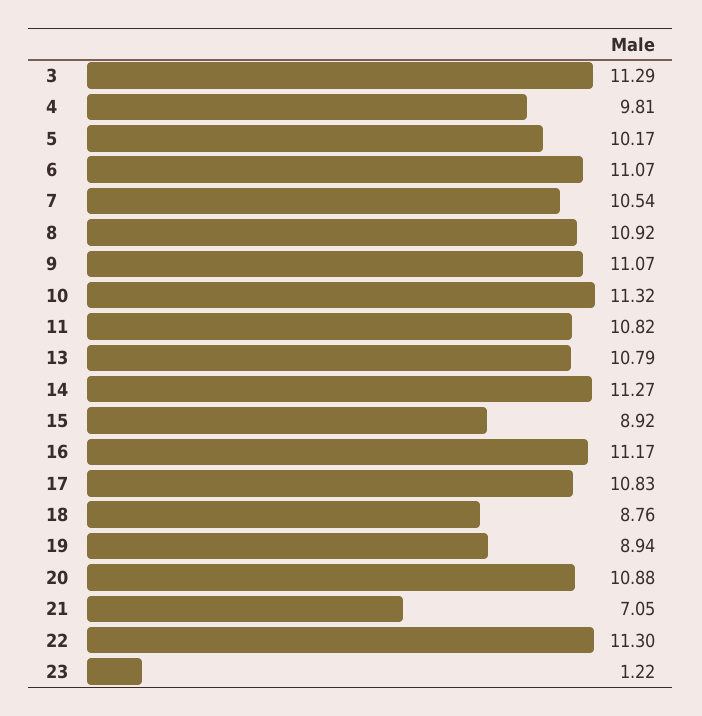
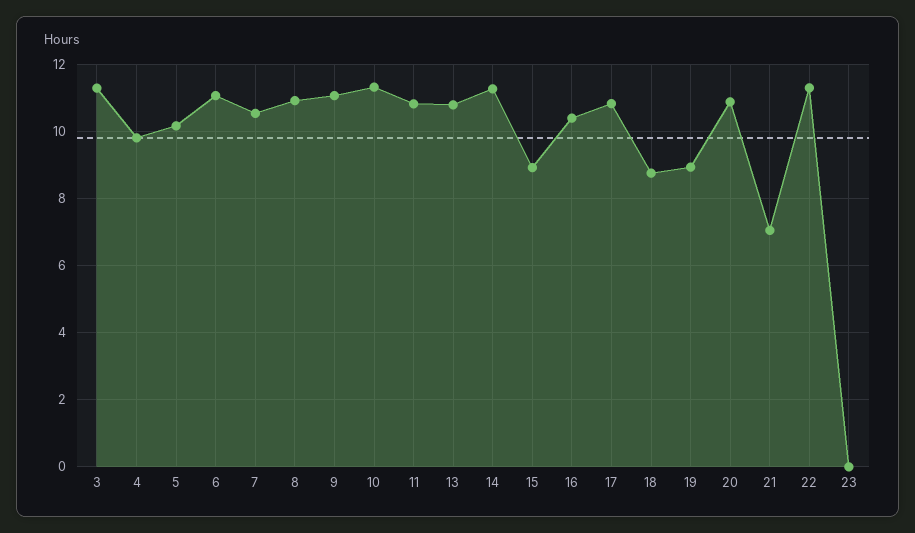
16: 11.17 -> 10.4
23: 1.22 -> 0

